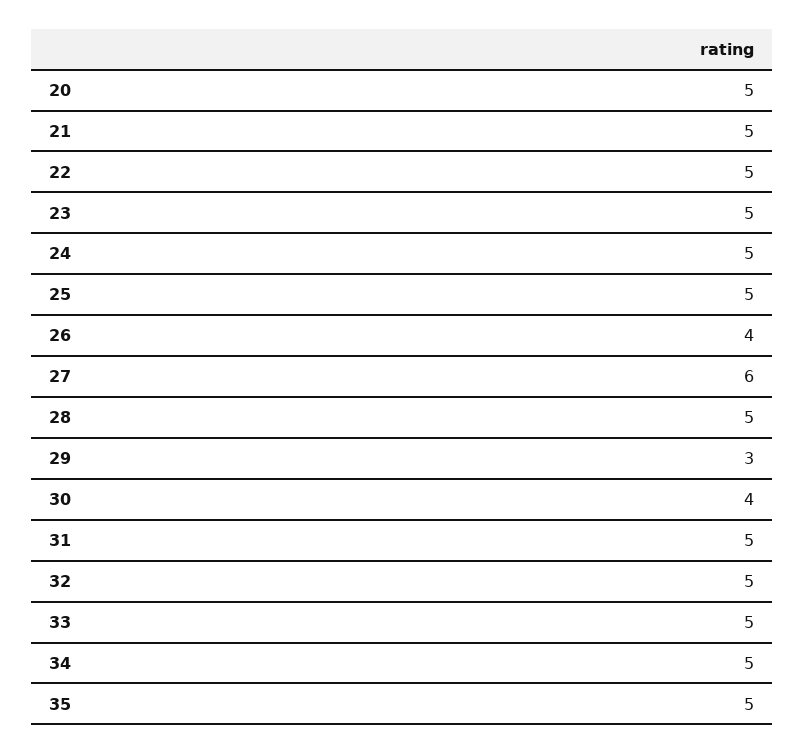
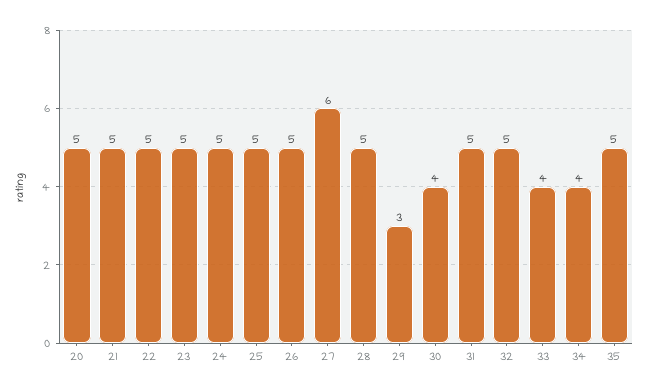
26: 4 -> 5
33: 5 -> 4
34: 5 -> 4

